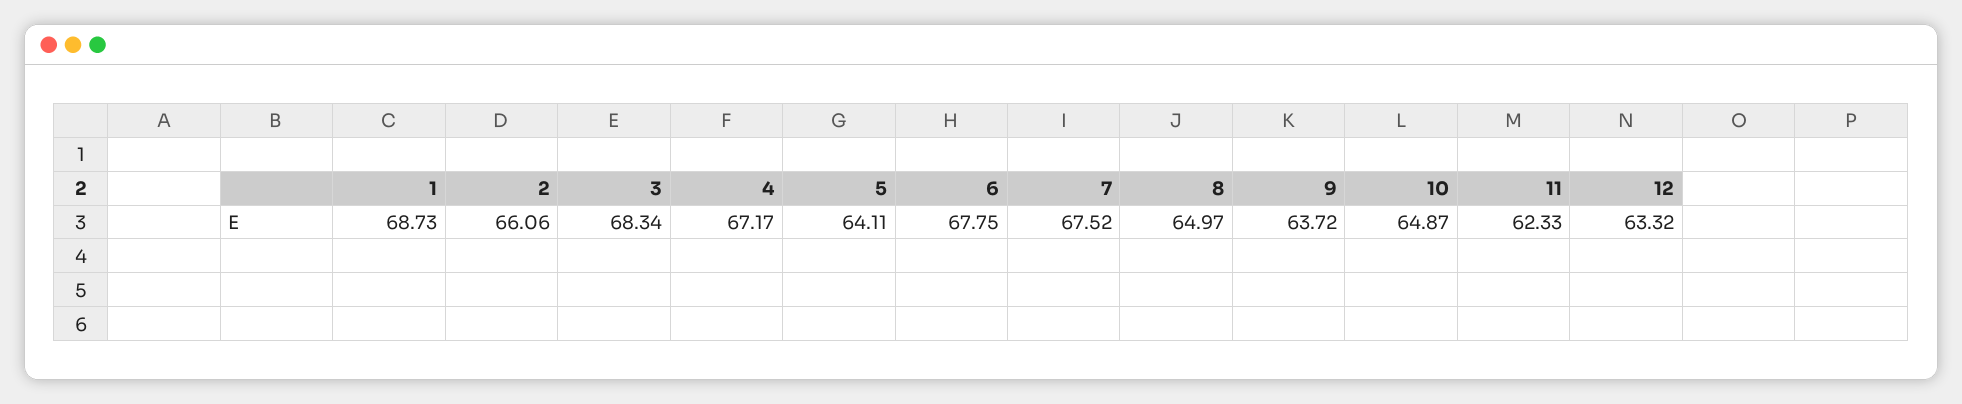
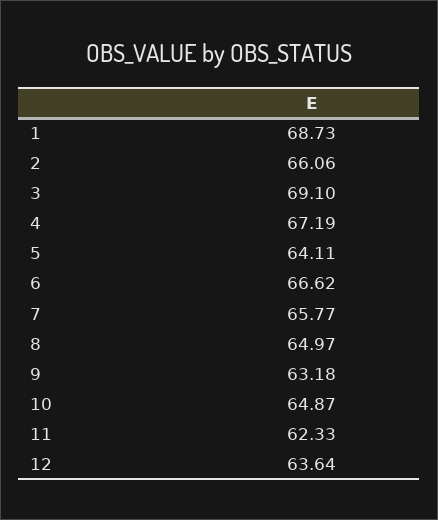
3: 68.34 -> 69.1
4: 67.17 -> 67.19
6: 67.75 -> 66.62
7: 67.52 -> 65.77
9: 63.72 -> 63.18
12: 63.32 -> 63.64

